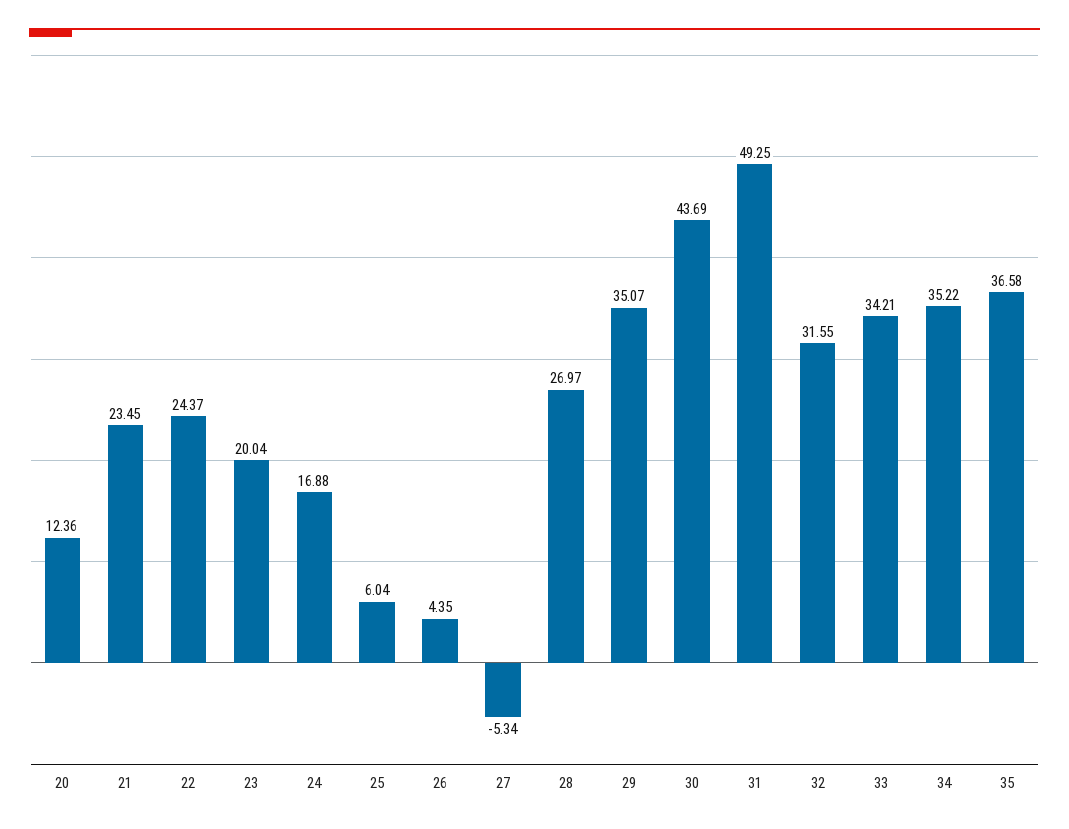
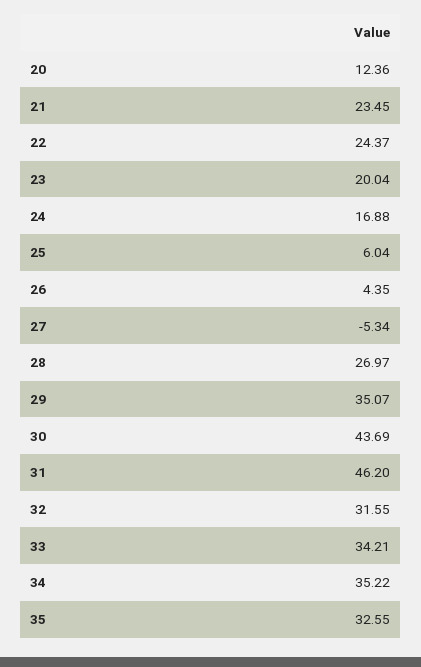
31: 49.25 -> 46.2
35: 36.58 -> 32.55

